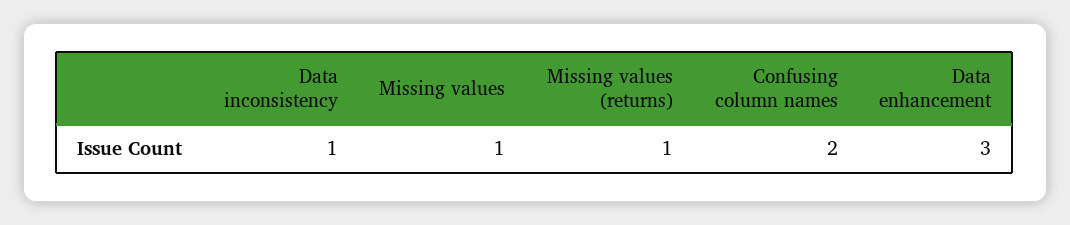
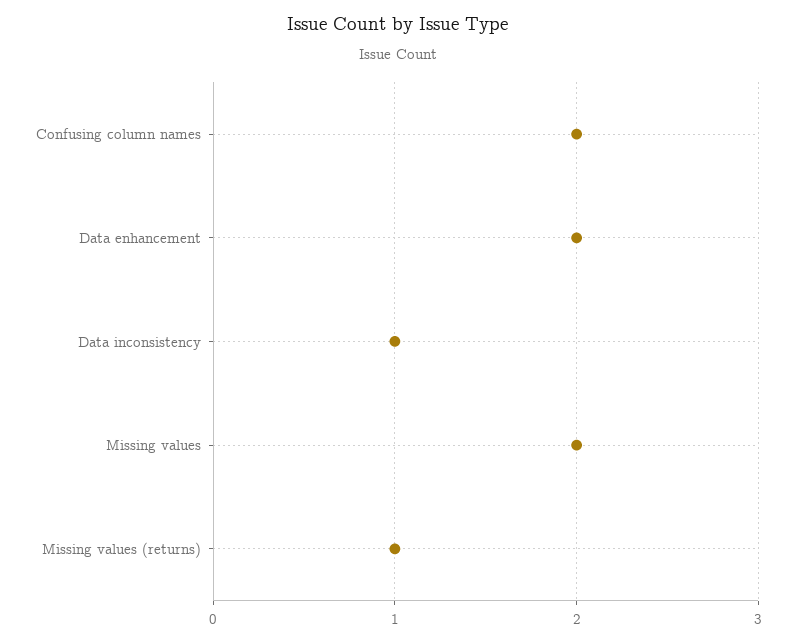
Missing values: 1 -> 2
Data enhancement: 3 -> 2

